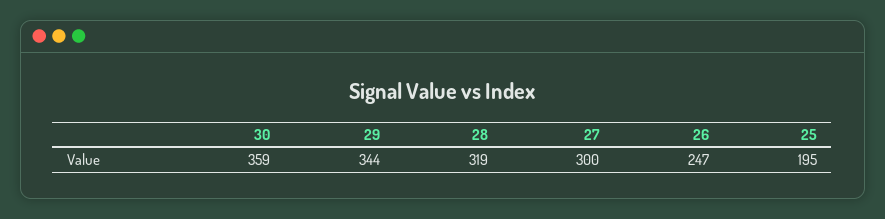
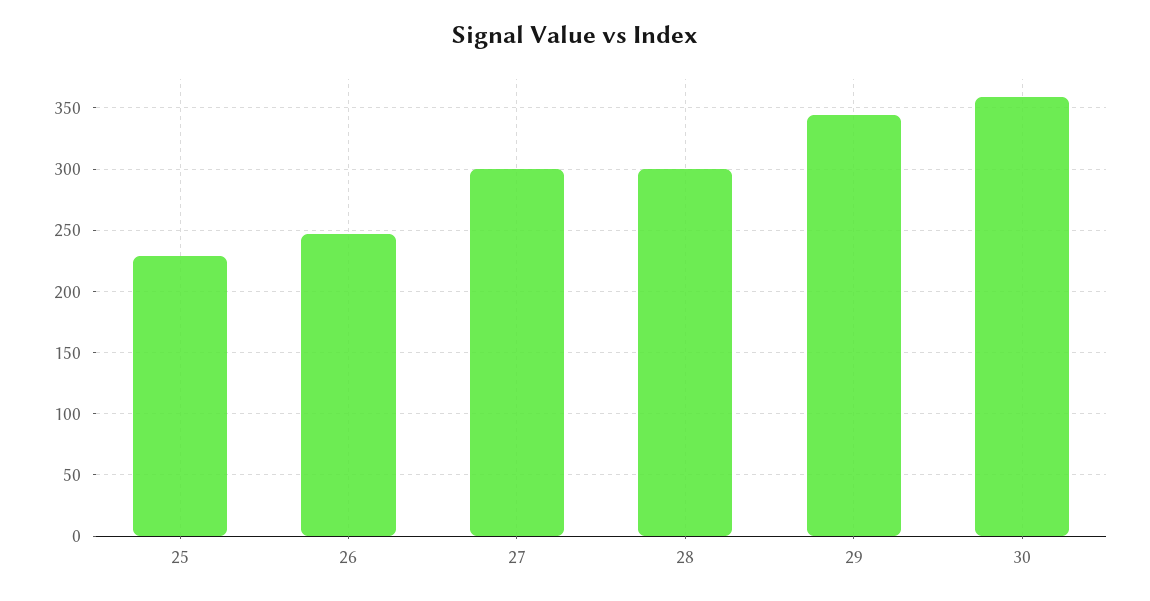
28: 319 -> 300
25: 195 -> 230

